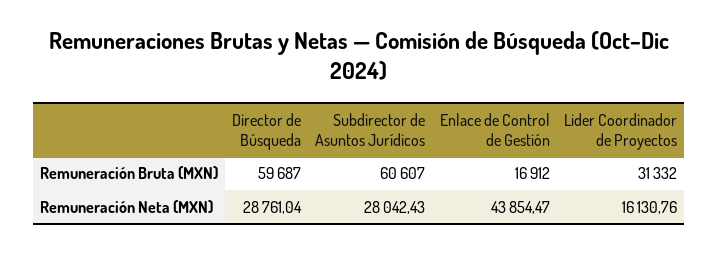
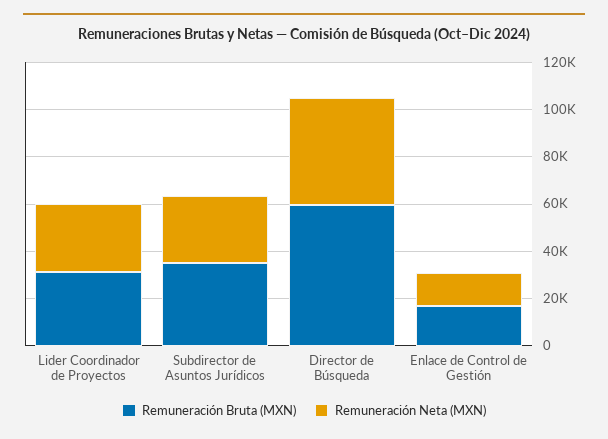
Remuneración Bruta (MXN), Subdirector de Asuntos Jurídicos: 60607 -> 35000
Remuneración Neta (MXN), Director de Búsqueda: 28761.04 -> 45000
Remuneración Neta (MXN), Enlace de Control de Gestión: 43854.47 -> 15000
Remuneración Neta (MXN), Lider Coordinador de Proyectos: 16130.76 -> 30000

